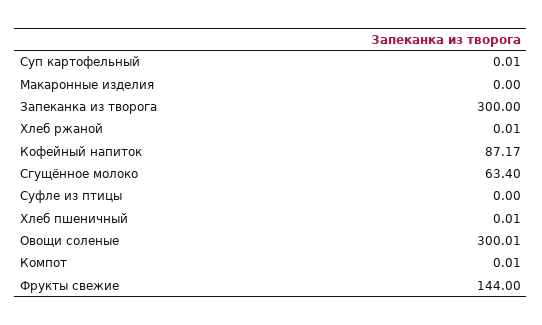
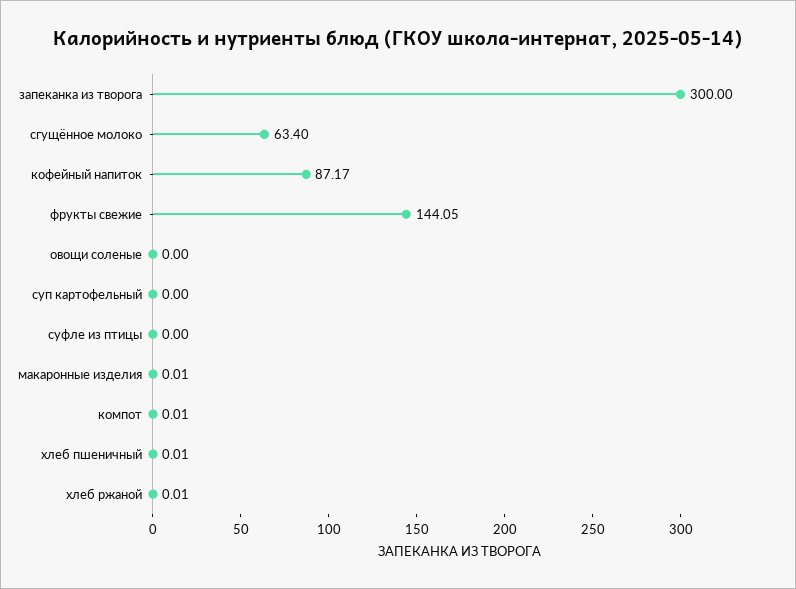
Суп картофельный: 0.01 -> 0
Макаронные изделия: 0 -> 0.01
Овощи соленые: 300.01 -> 0
Фрукты свежие: 144 -> 144.05

